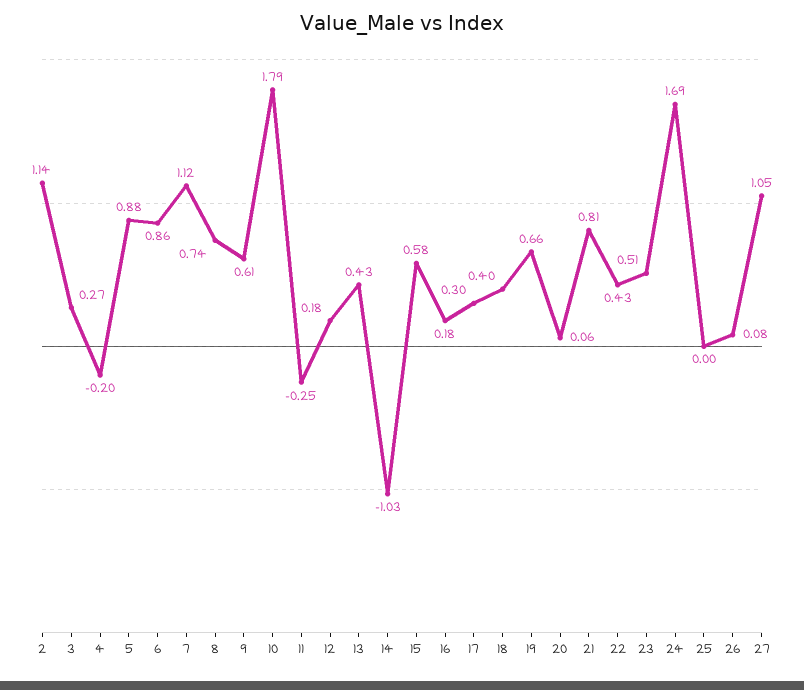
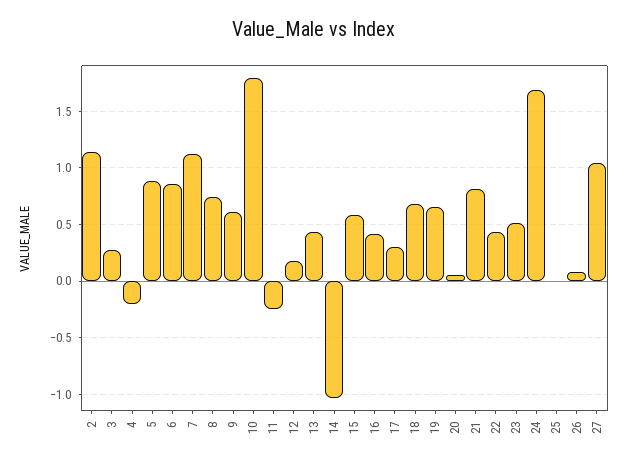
16: 0.18 -> 0.4
18: 0.4 -> 0.7

